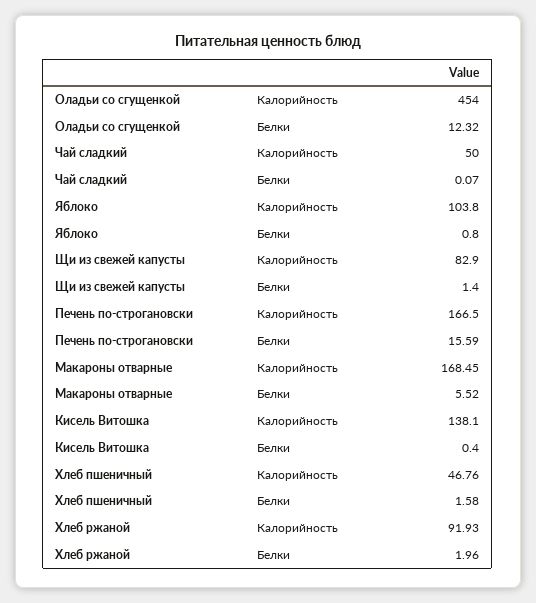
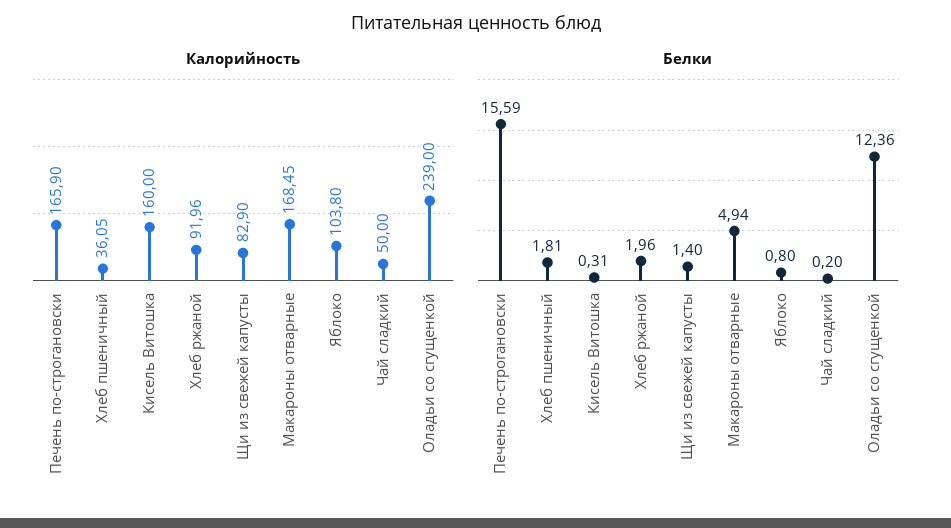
Калорийность, Оладьи со сгущенкой: 454 -> 239
Белки, Оладьи со сгущенкой: 12.32 -> 12.36
Белки, Чай сладкий: 0.07 -> 0.2
Калорийность, Печень по-строгановски: 166.5 -> 165.9
Белки, Макароны отварные: 5.52 -> 4.94
Калорийность, Кисель Витошка: 138.1 -> 160
Белки, Кисель Витошка: 0.4 -> 0.31
Калорийность, Хлеб пшеничный: 46.76 -> 36.05
Белки, Хлеб пшеничный: 1.58 -> 1.81
Калорийность, Хлеб ржаной: 91.93 -> 91.96

